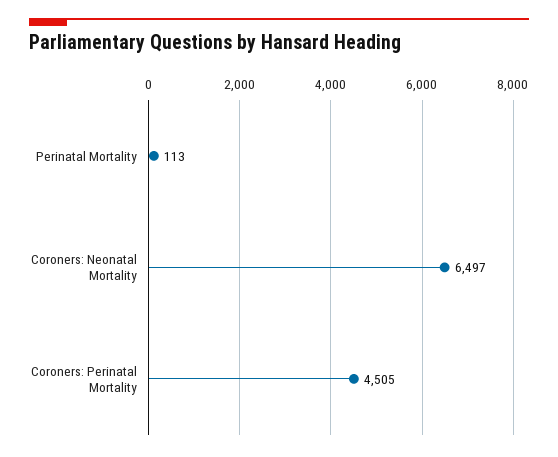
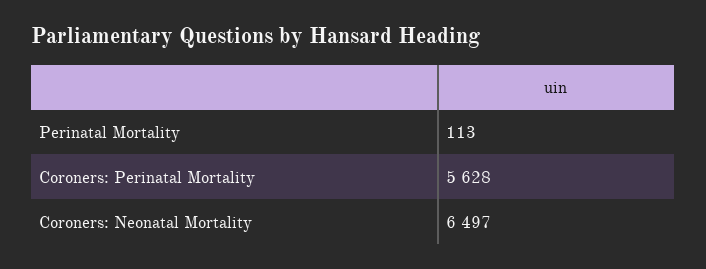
Coroners: Perinatal Mortality: 4505 -> 5628

